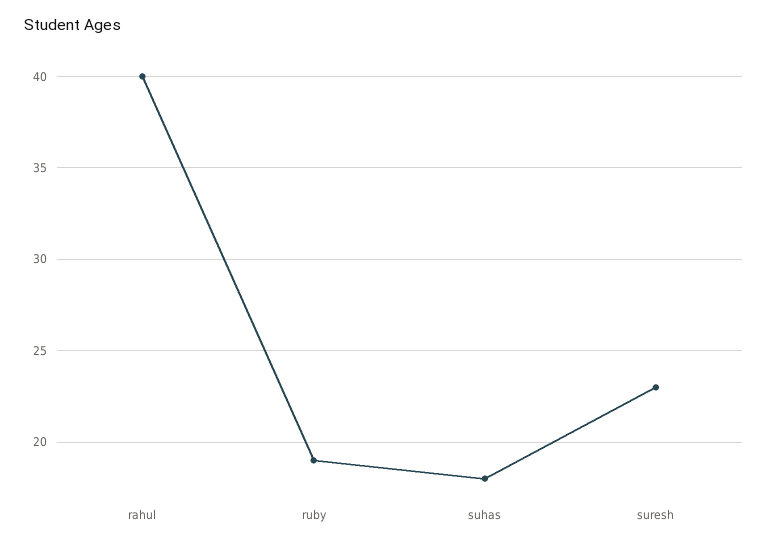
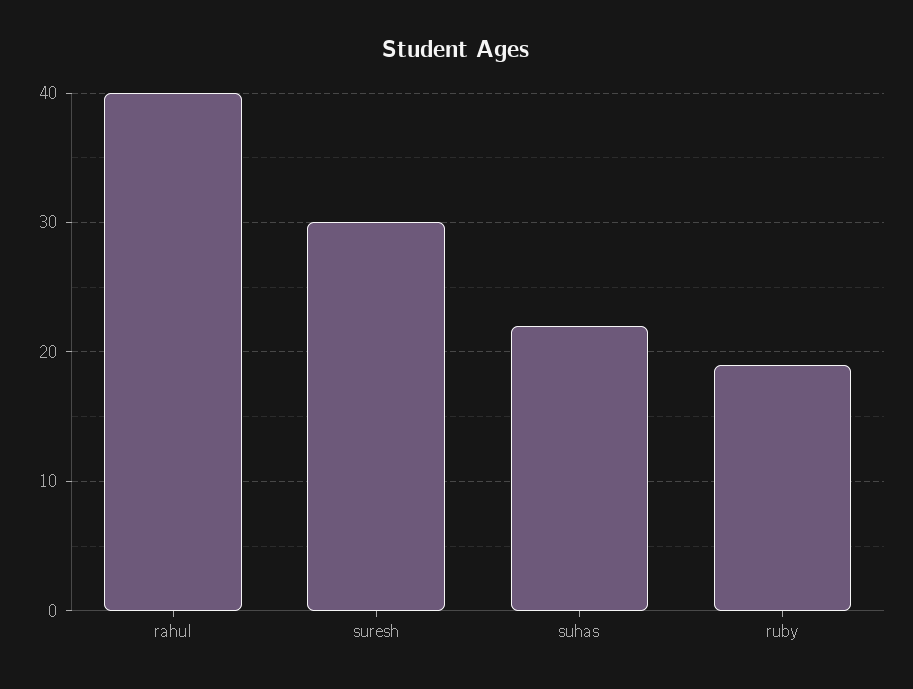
suhas: 18 -> 22
suresh: 23 -> 30

